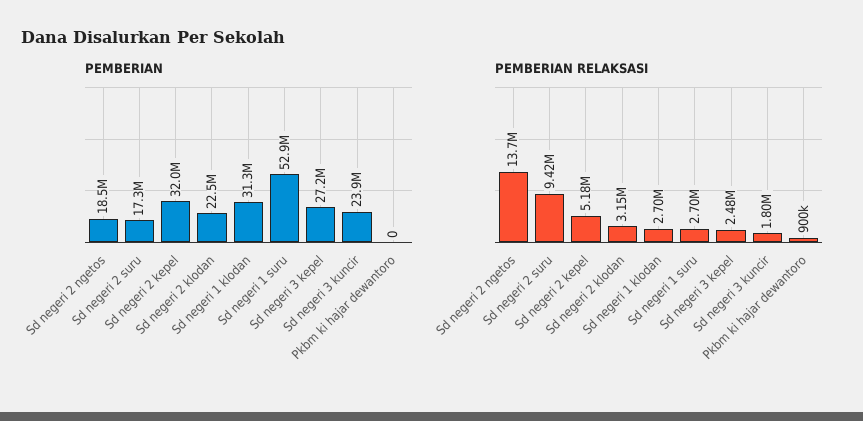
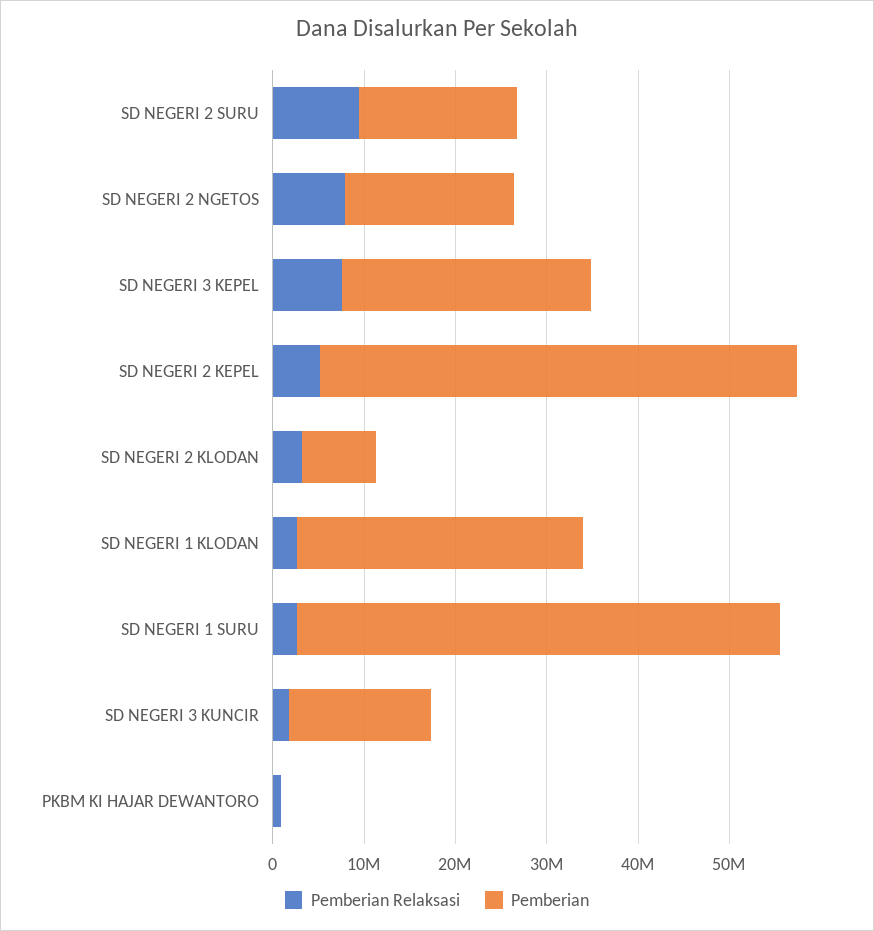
PEMBERIAN, Sd negeri 2 kepel: 32000000 -> 52000000
PEMBERIAN, Sd negeri 2 klodan: 22500000 -> 8000000
PEMBERIAN, Sd negeri 3 kuncir: 23900000 -> 16000000
PEMBERIAN RELAKSASI, Sd negeri 2 ngetos: 13700000 -> 8000000
PEMBERIAN RELAKSASI, Sd negeri 3 kepel: 2480000 -> 8000000

